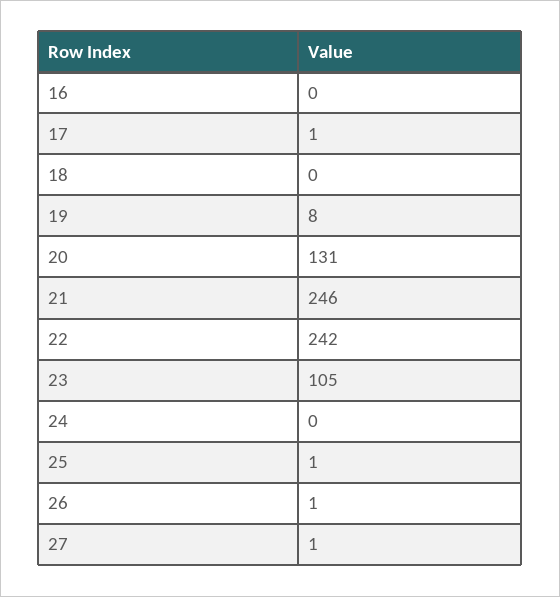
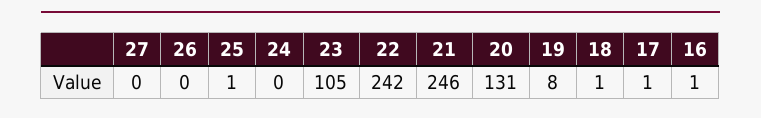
16: 0 -> 1
18: 0 -> 1
26: 1 -> 0
27: 1 -> 0

